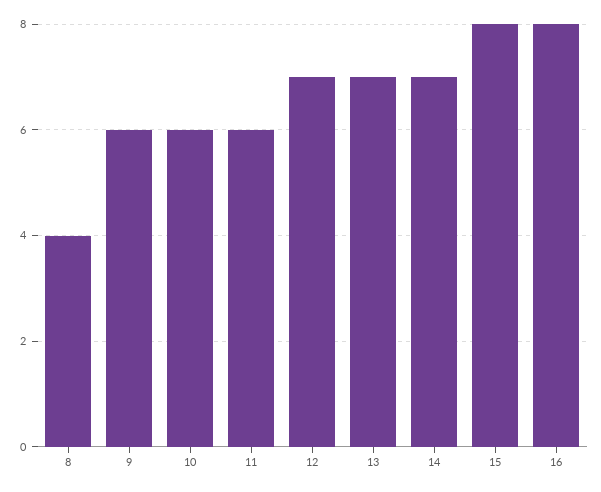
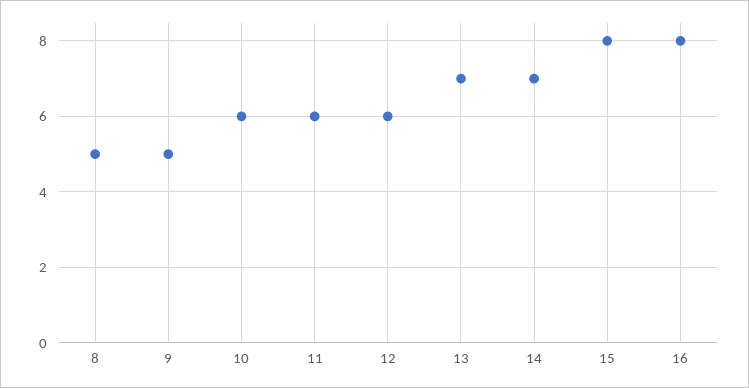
8: 4 -> 5
9: 6 -> 5
12: 7 -> 6

